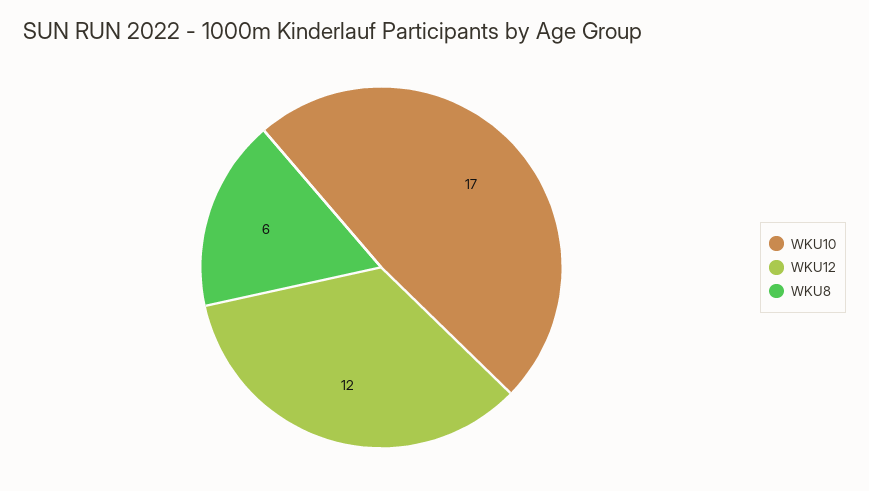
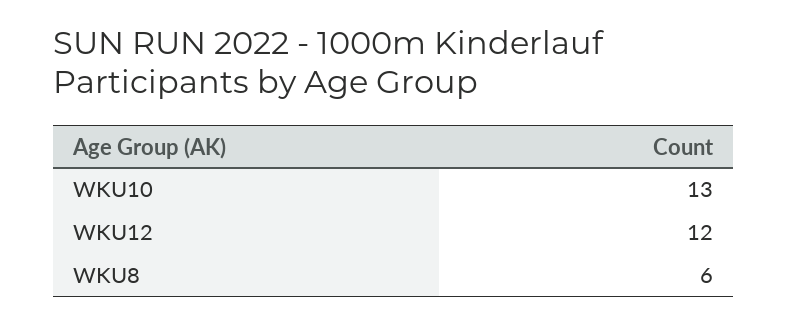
WKU10: 17 -> 13

